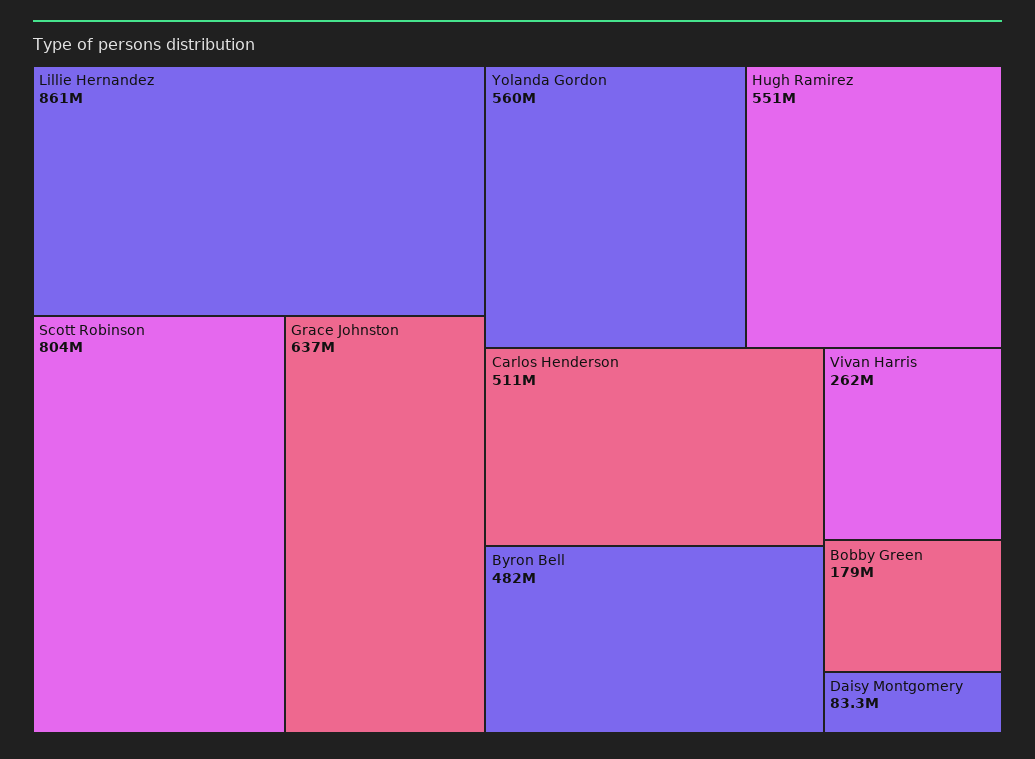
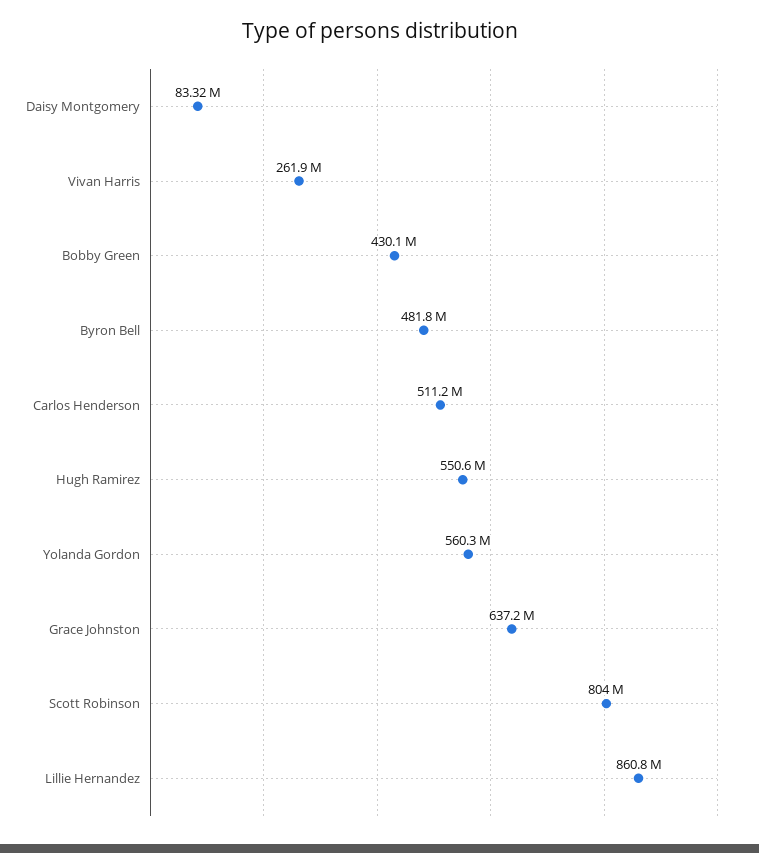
Bobby Green: 179000000 -> 430100000

